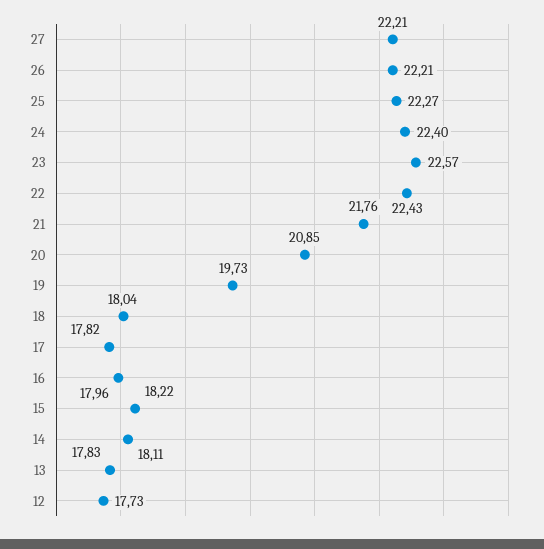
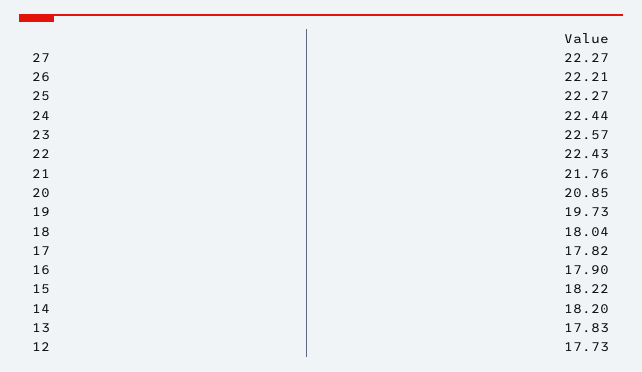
27: 22.21 -> 22.27
24: 22.4 -> 22.44
16: 17.96 -> 17.9
14: 18.11 -> 18.2

